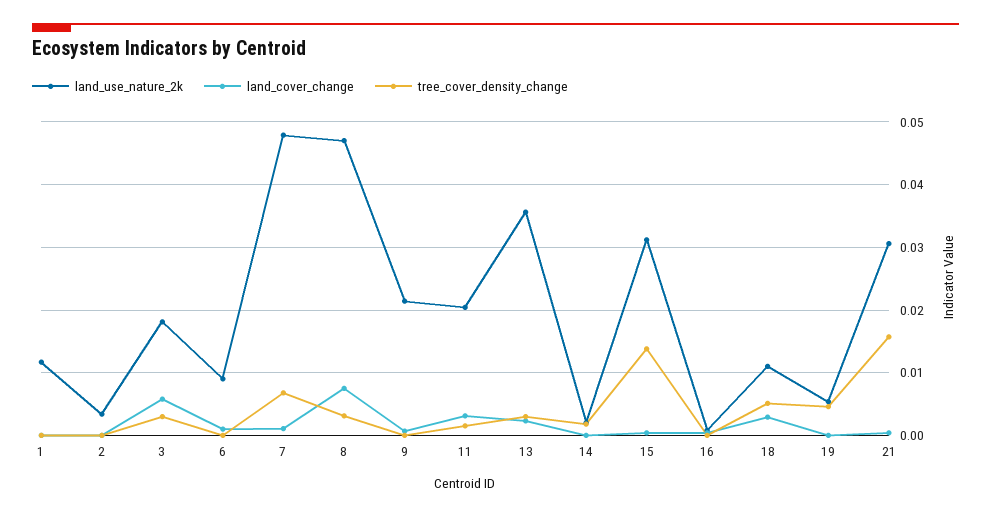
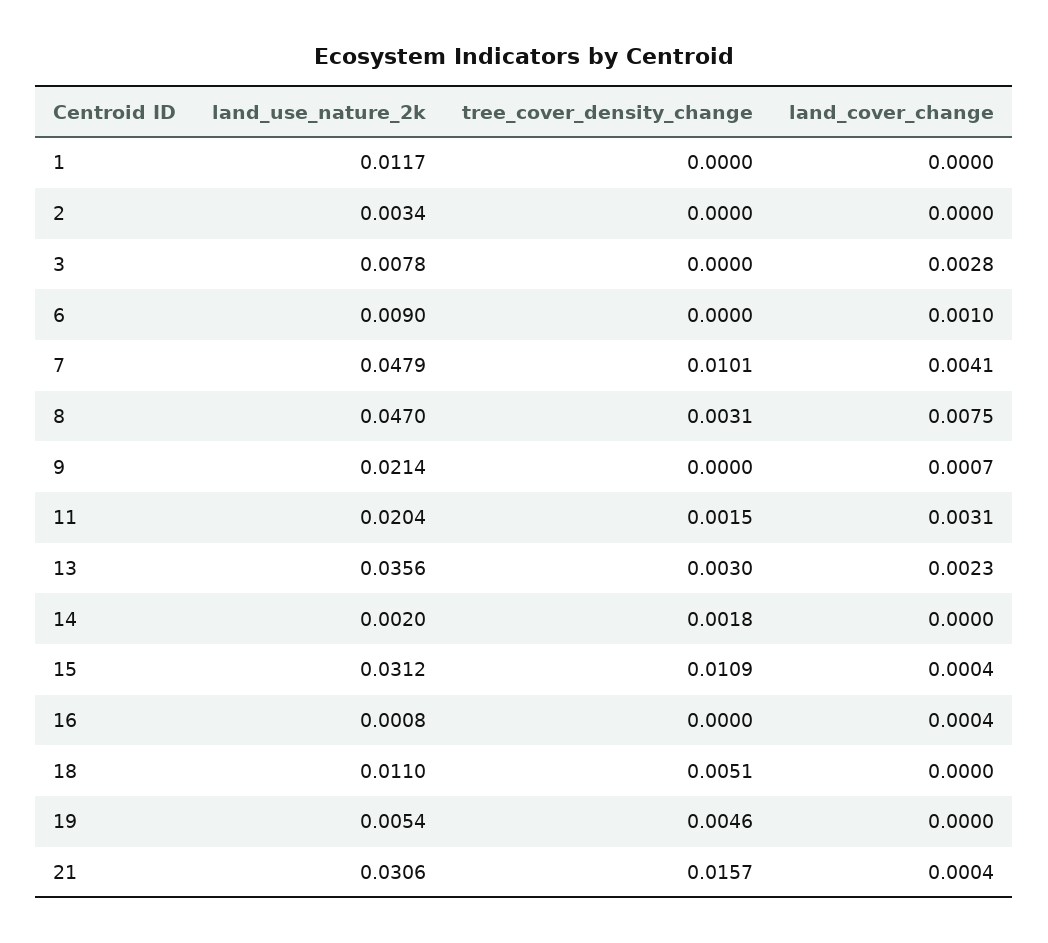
land_use_nature_2k, 3: 0.018 -> 0.0078
land_cover_change, 3: 0.006 -> 0.0028
tree_cover_density_change, 3: 0.003 -> 0
land_cover_change, 7: 0.001 -> 0.0041
tree_cover_density_change, 7: 0.007 -> 0.0101
tree_cover_density_change, 15: 0.014 -> 0.0109
land_cover_change, 18: 0.003 -> 0

